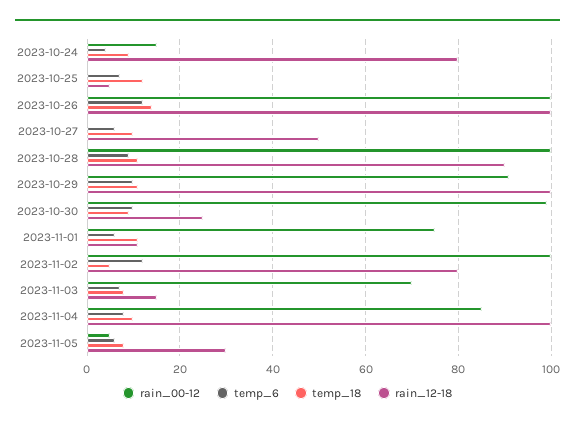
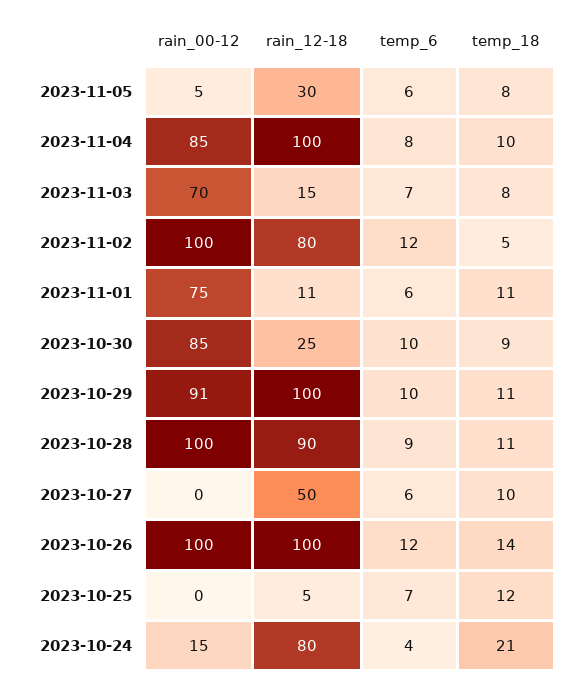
temp_18, 2023-10-24: 10 -> 21
rain_00-12, 2023-10-30: 100 -> 85

